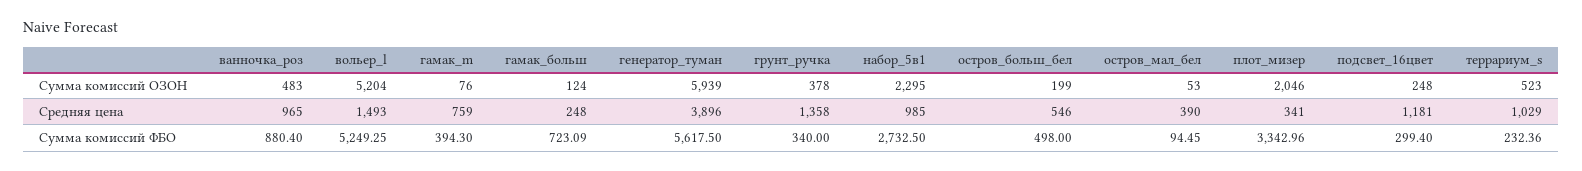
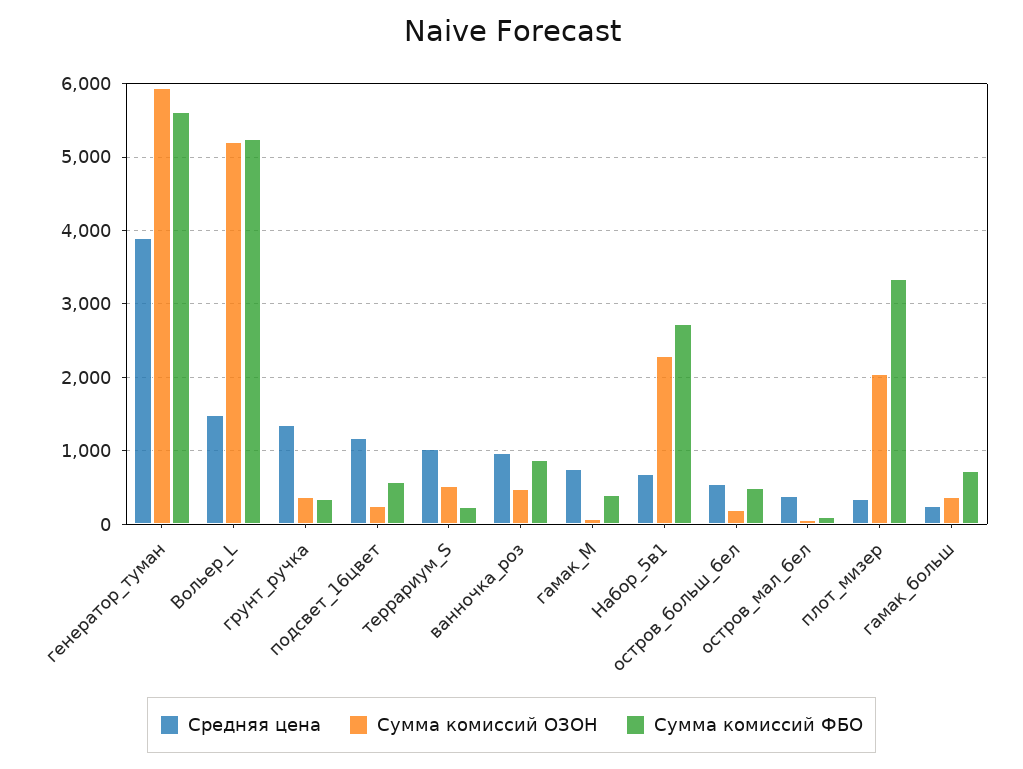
Сумма комиссий ОЗОН, гамак_больш: 124 -> 400
Средняя цена, набор_5в1: 985 -> 700
Сумма комиссий ФБО, подсвет_16цвет: 299.4 -> 600

